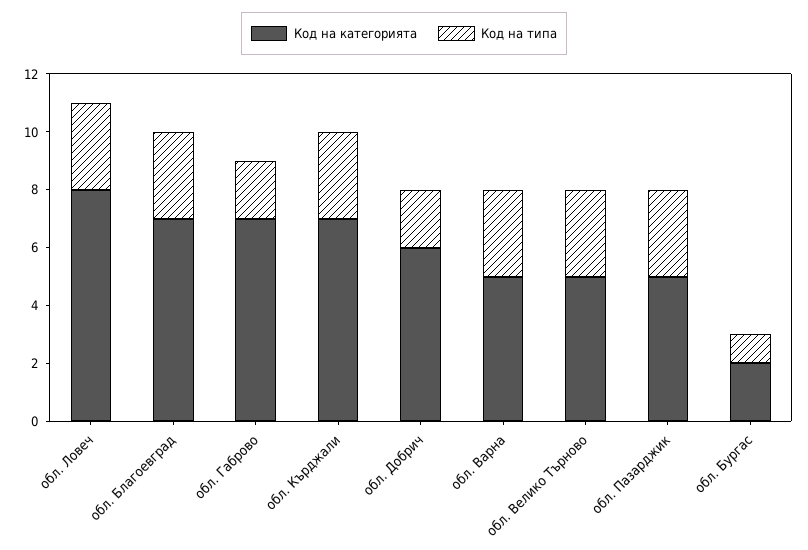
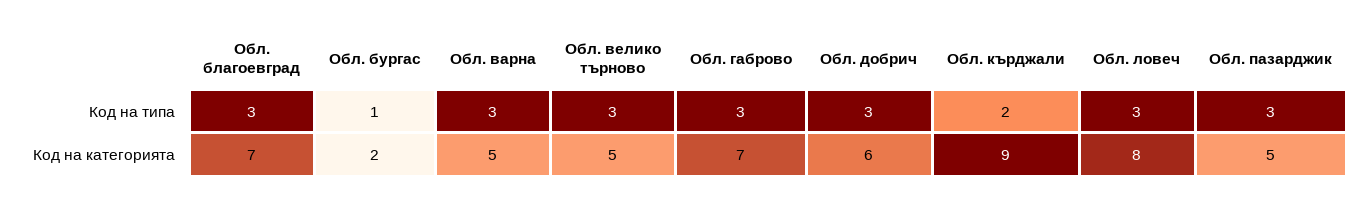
Код на типа, обл. Габрово: 2 -> 3
Код на категорията, обл. Кърджали: 7 -> 9
Код на типа, обл. Кърджали: 3 -> 2
Код на типа, обл. Добрич: 2 -> 3

